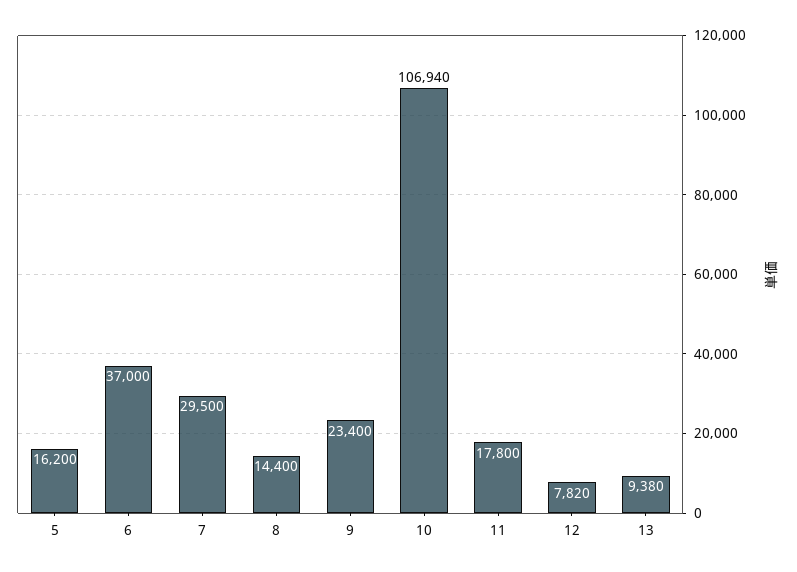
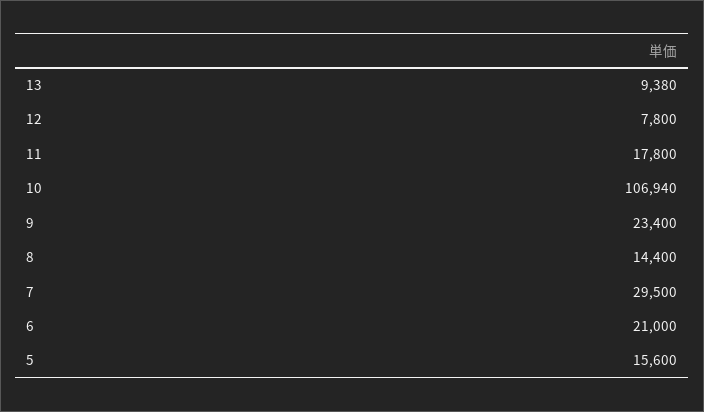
5: 16200 -> 15600
6: 37000 -> 21000
12: 7820 -> 7800

